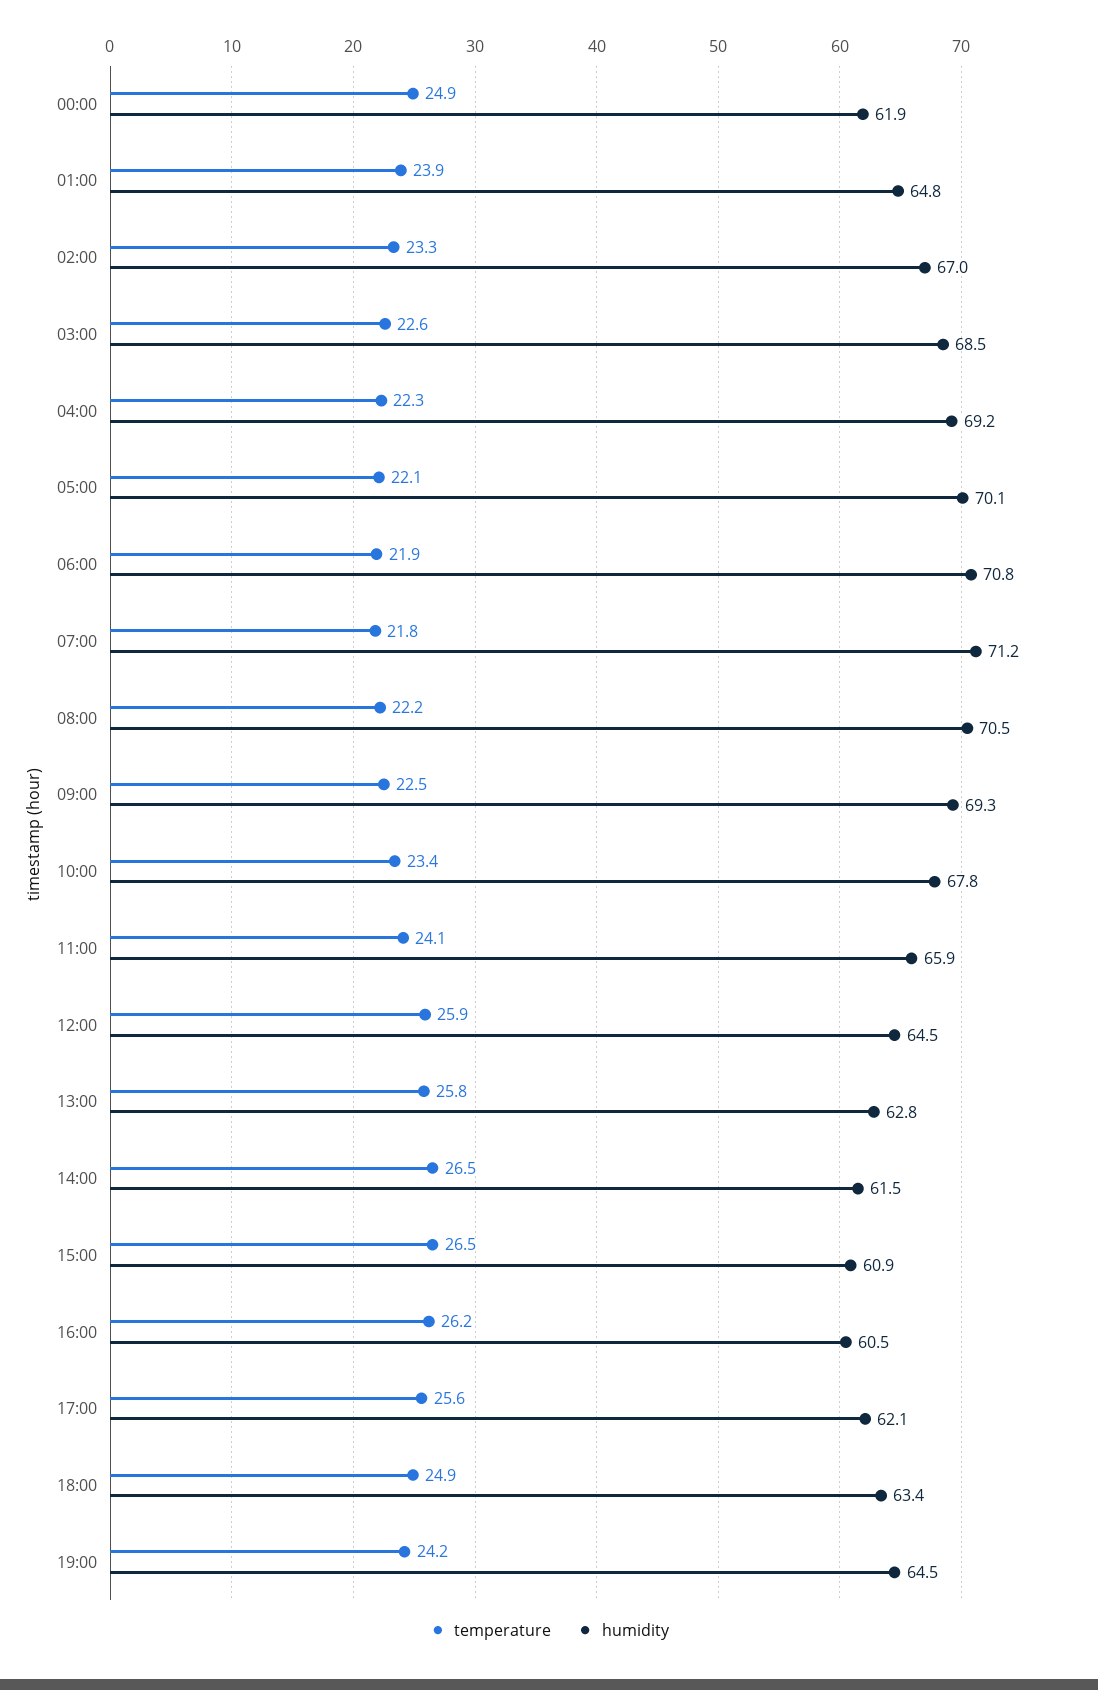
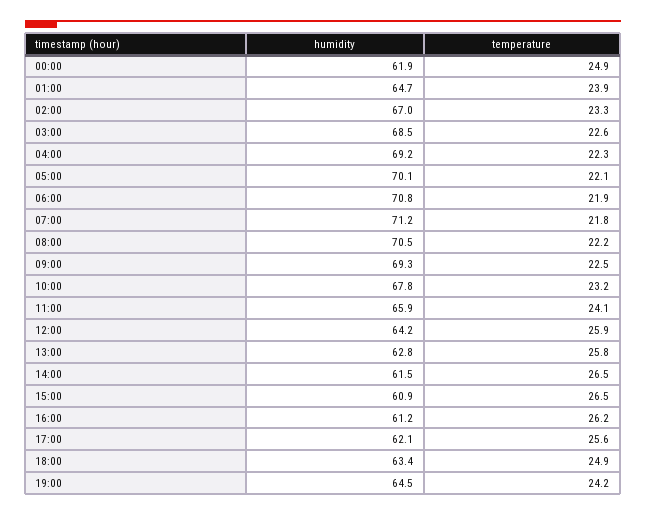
humidity, 01:00: 64.8 -> 64.7
temperature, 10:00: 23.4 -> 23.2
humidity, 12:00: 64.5 -> 64.2
humidity, 16:00: 60.5 -> 61.2

